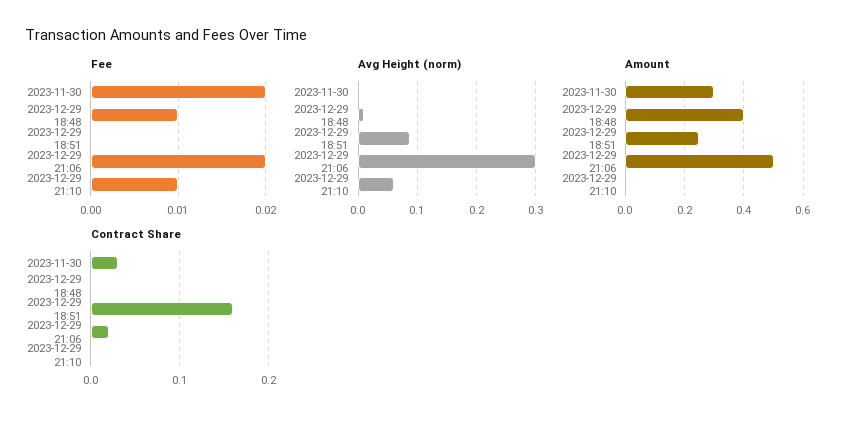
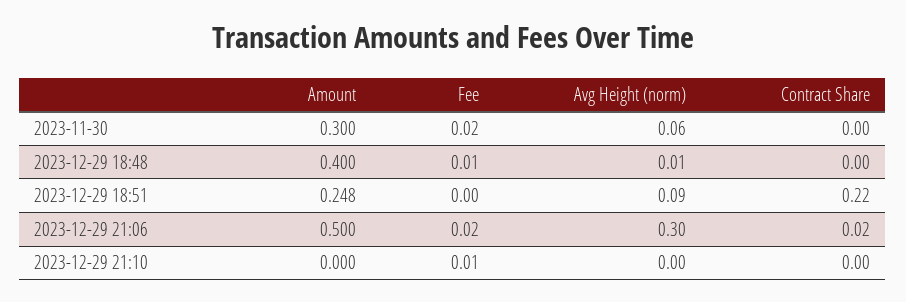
Avg Height (norm), 2023-11-30: 0 -> 0.06
Avg Height (norm), 2023-12-29 21:10: 0.06 -> 0
Contract Share, 2023-11-30: 0.03 -> 0
Contract Share, 2023-12-29 18:51: 0.16 -> 0.22

